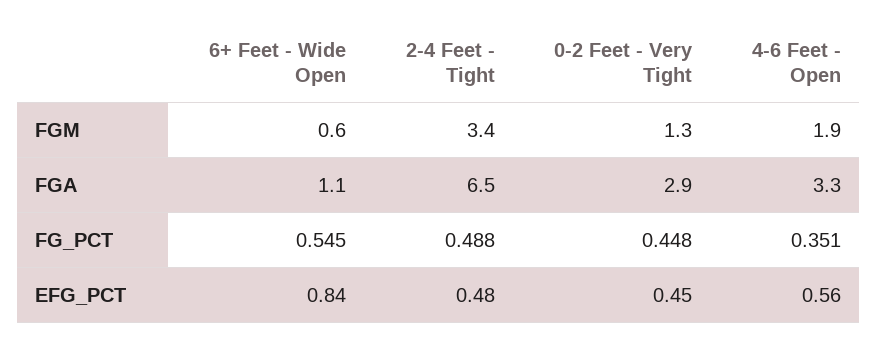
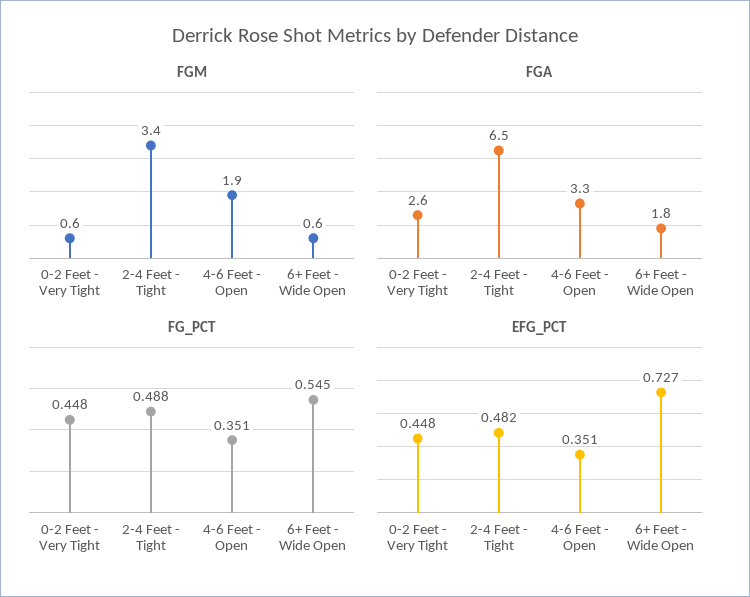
FGM, 0-2 Feet - Very Tight: 1.3 -> 0.6
FGA, 6+ Feet - Wide Open: 1.1 -> 1.8
FGA, 0-2 Feet - Very Tight: 2.9 -> 2.6
EFG_PCT, 6+ Feet - Wide Open: 0.84 -> 0.727
EFG_PCT, 4-6 Feet - Open: 0.56 -> 0.351

